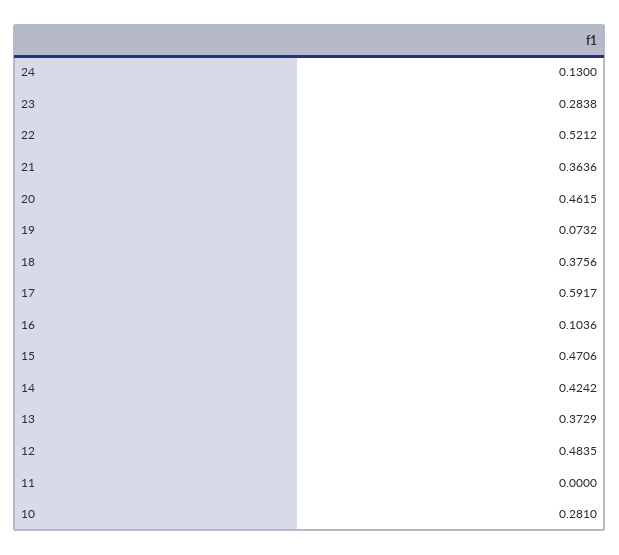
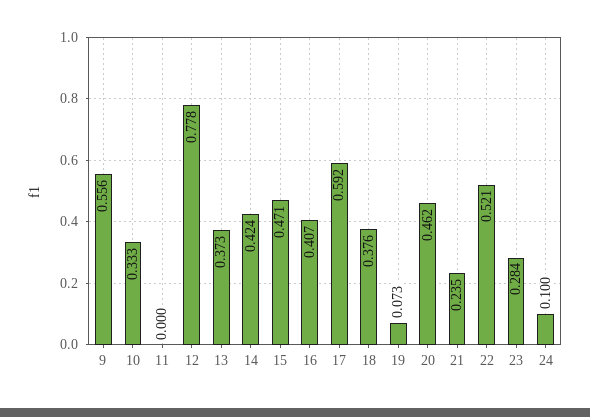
24: 0.13 -> 0.1
21: 0.3636 -> 0.235
16: 0.1036 -> 0.407
12: 0.4835 -> 0.778
10: 0.281 -> 0.333
9: none -> 0.556

